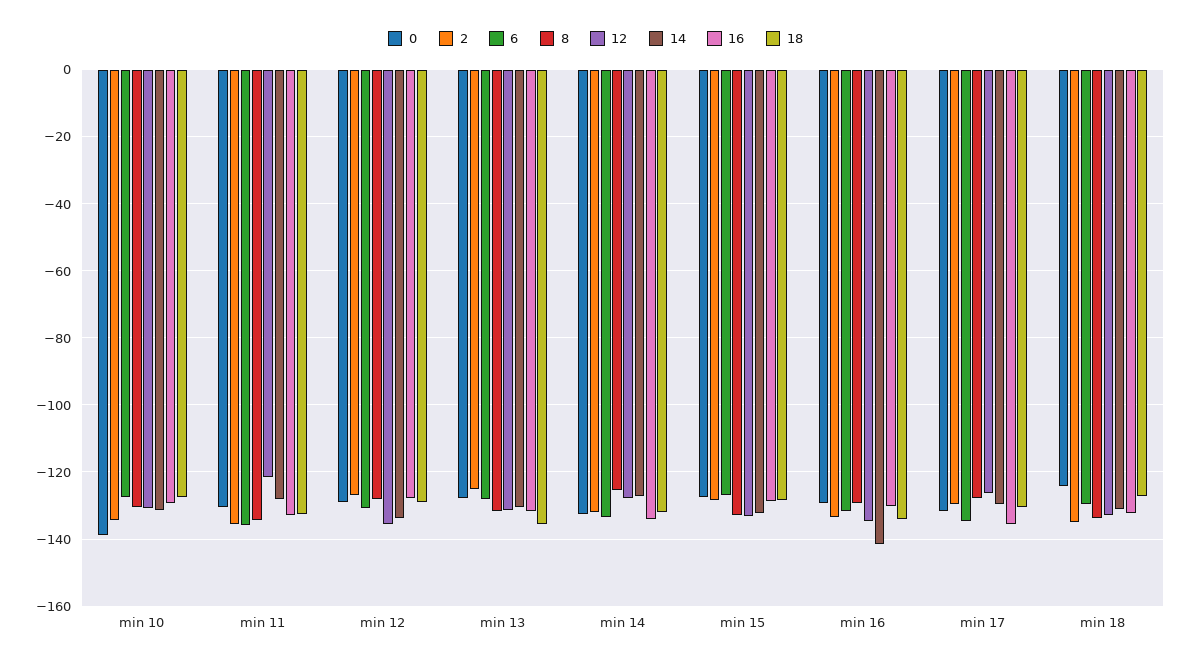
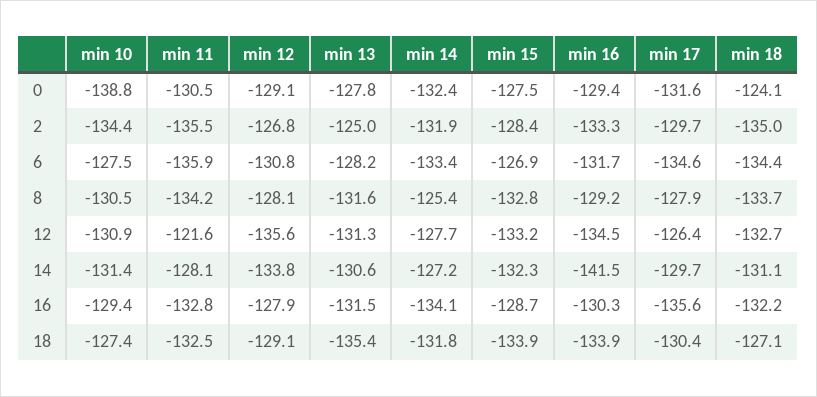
18, min 15: -128 -> -133.9
6, min 18: -130 -> -134.4

